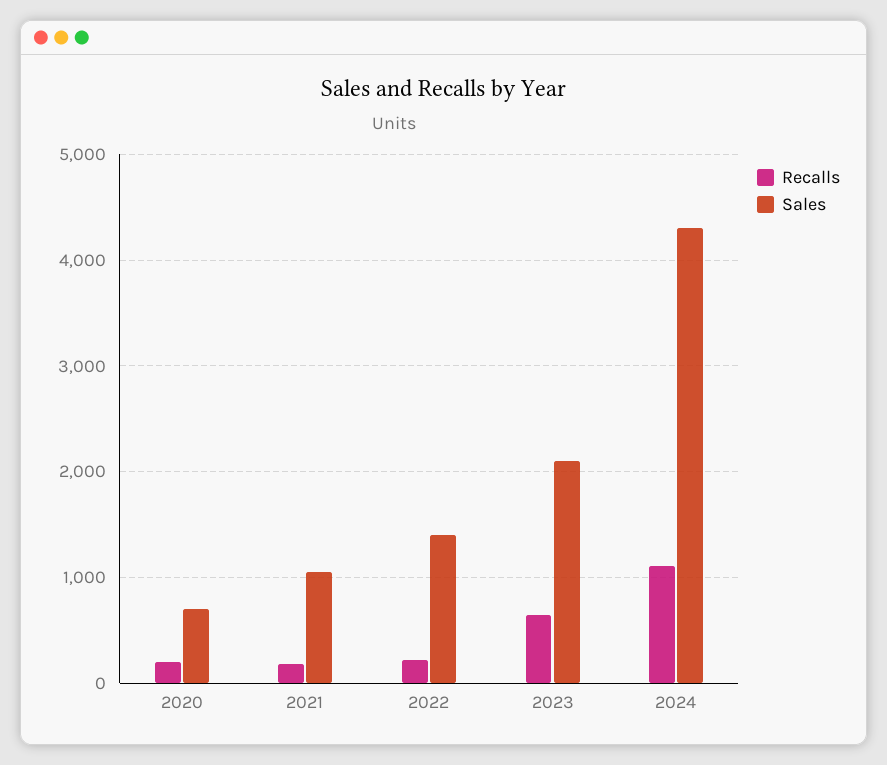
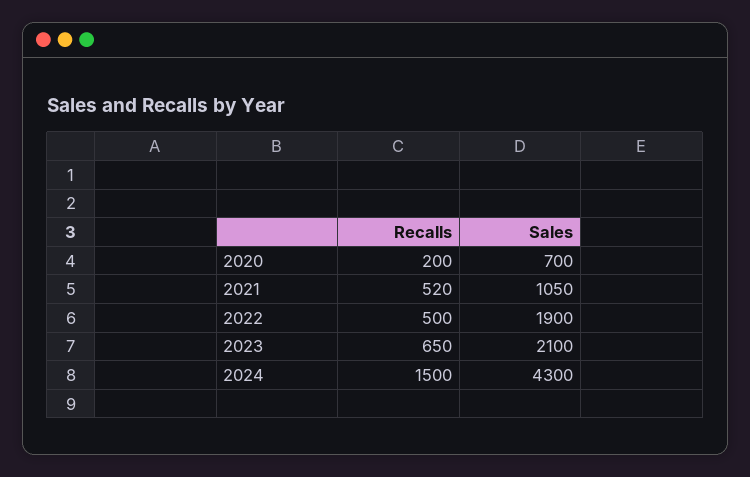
Recalls, 2021: 200 -> 520
Recalls, 2022: 200 -> 500
Sales, 2022: 1400 -> 1900
Recalls, 2024: 1100 -> 1500

